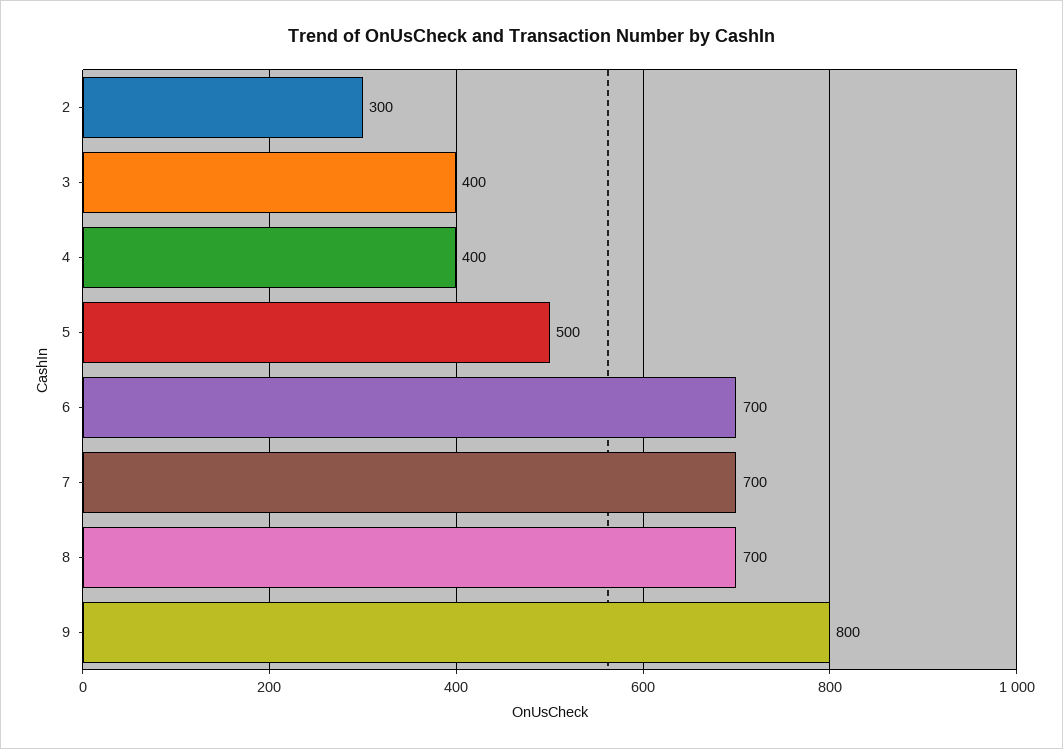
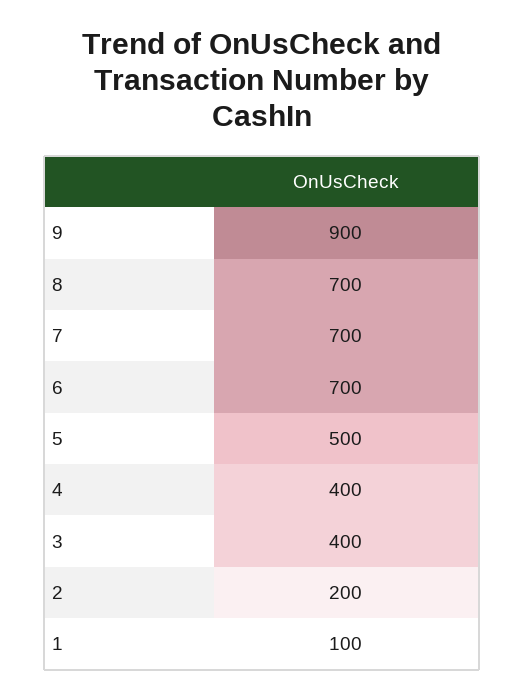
2: 300 -> 200
9: 800 -> 900
1: none -> 100

